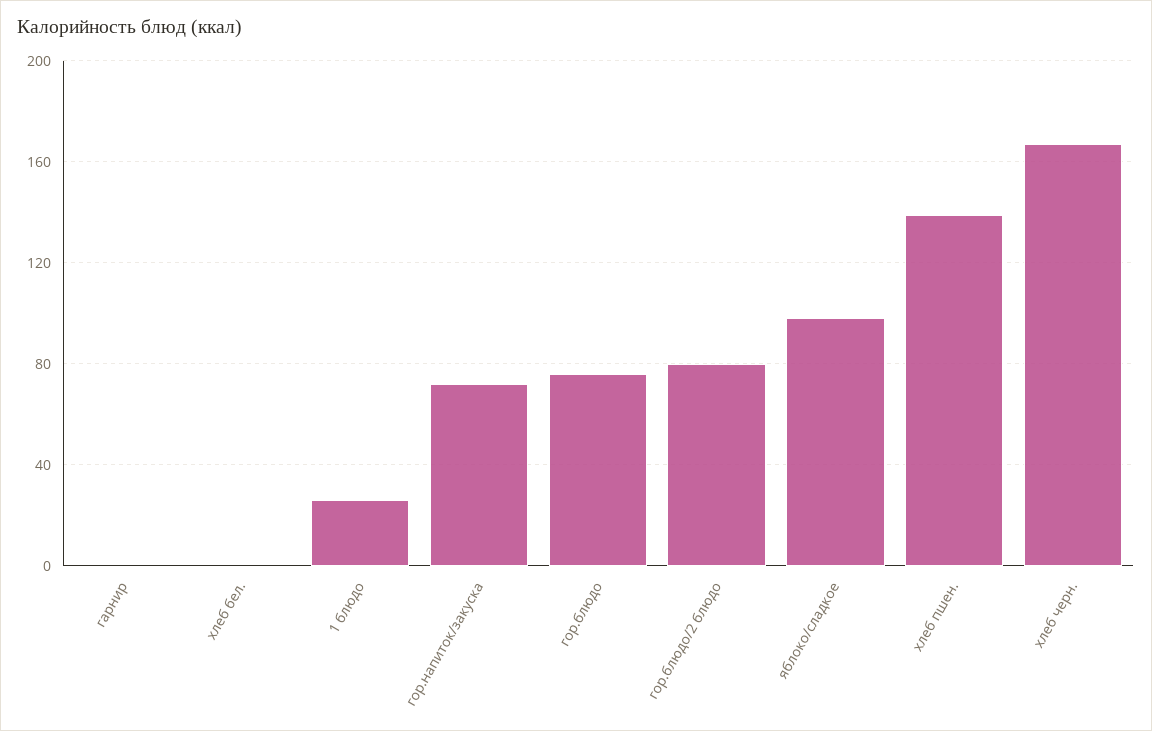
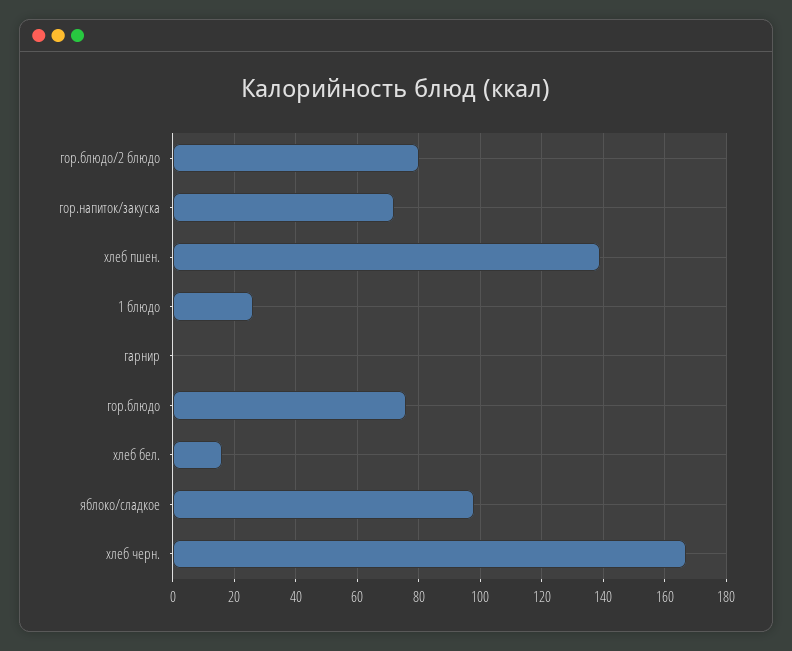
хлеб бел.: 0 -> 15

